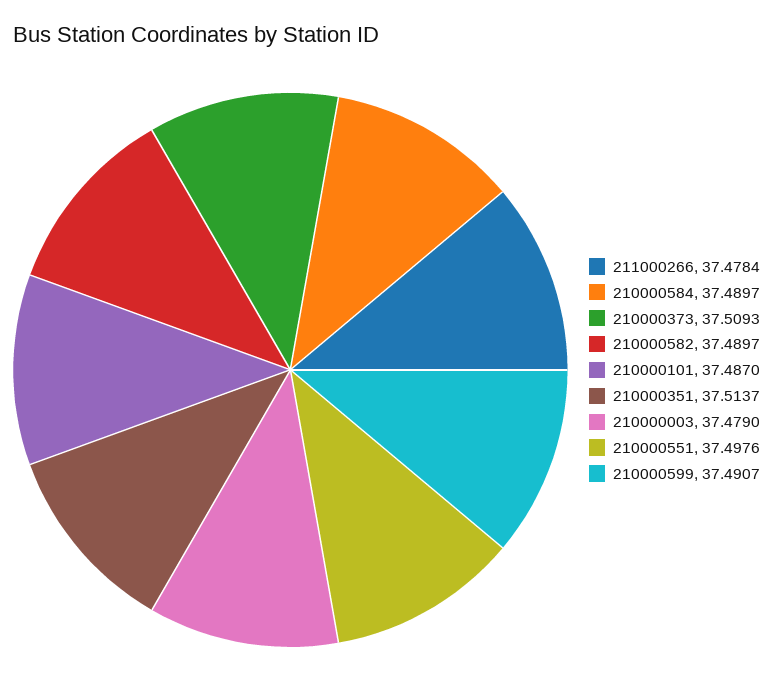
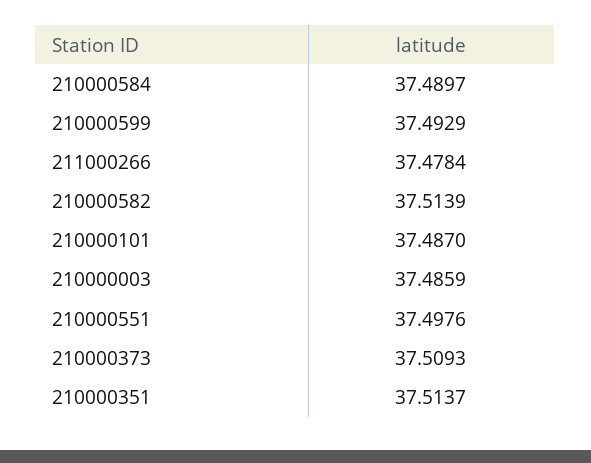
210000582: 37.4897 -> 37.5139
210000003: 37.479 -> 37.4859
210000599: 37.4907 -> 37.4929

